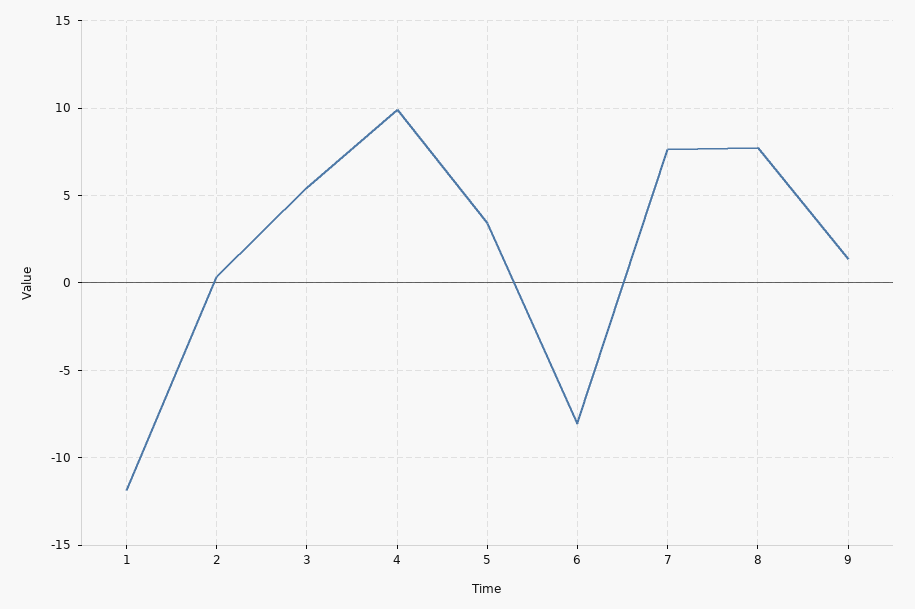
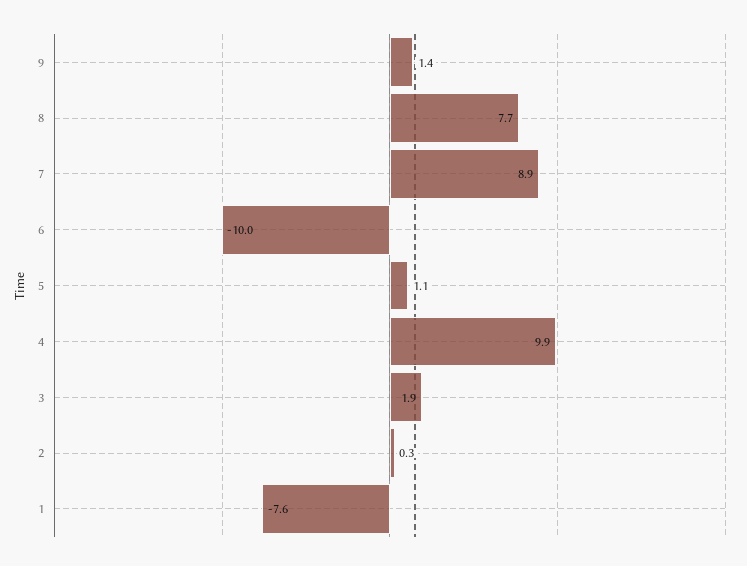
1: -12 -> -7.6
3: 5.5 -> 1.9
5: 3.5 -> 1.1
6: -8 -> -10
7: 7.5 -> 8.9

